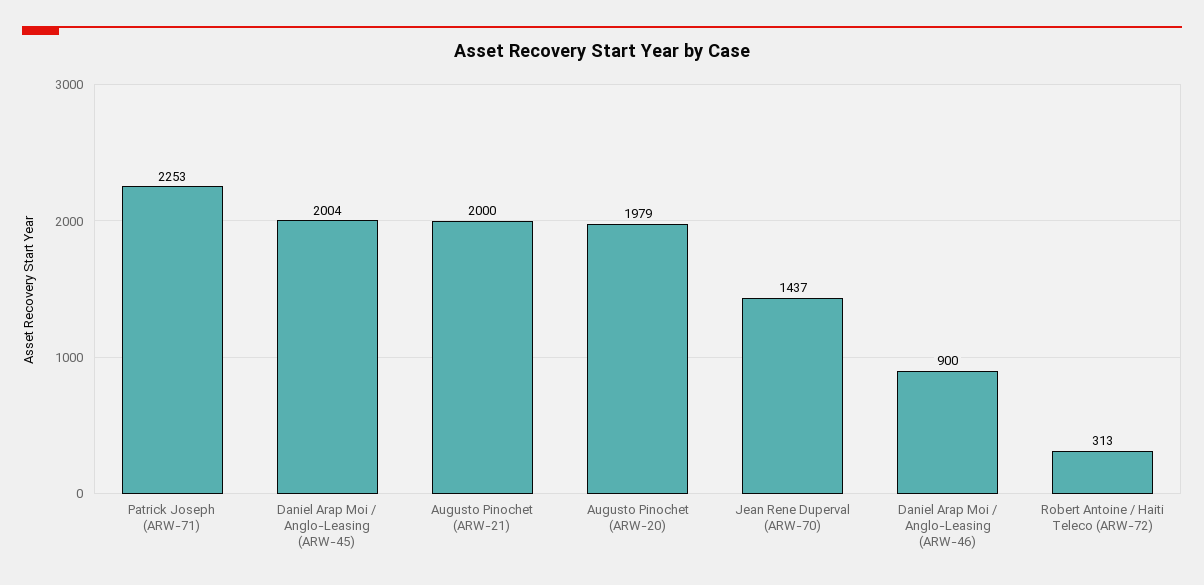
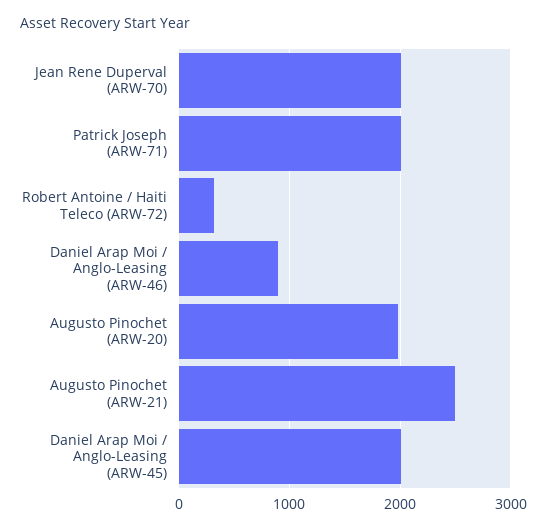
Patrick Joseph (ARW-71): 2253 -> 2000
Augusto Pinochet (ARW-21): 2000 -> 2500
Jean Rene Duperval (ARW-70): 1437 -> 2000

